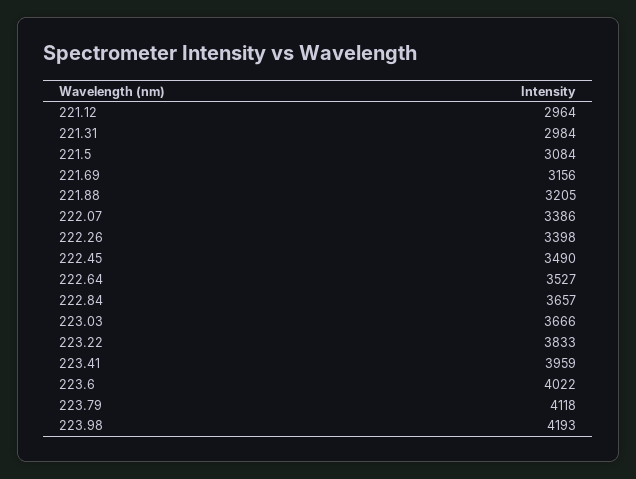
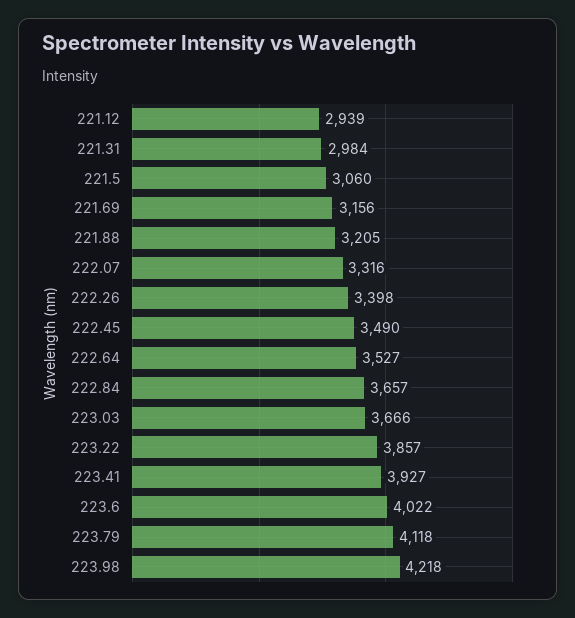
221.12: 2964 -> 2939
221.5: 3084 -> 3060
222.07: 3386 -> 3316
223.22: 3833 -> 3857
223.41: 3959 -> 3927
223.98: 4193 -> 4218

